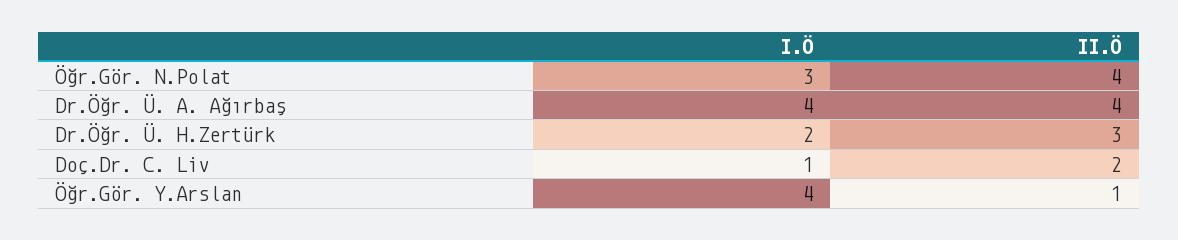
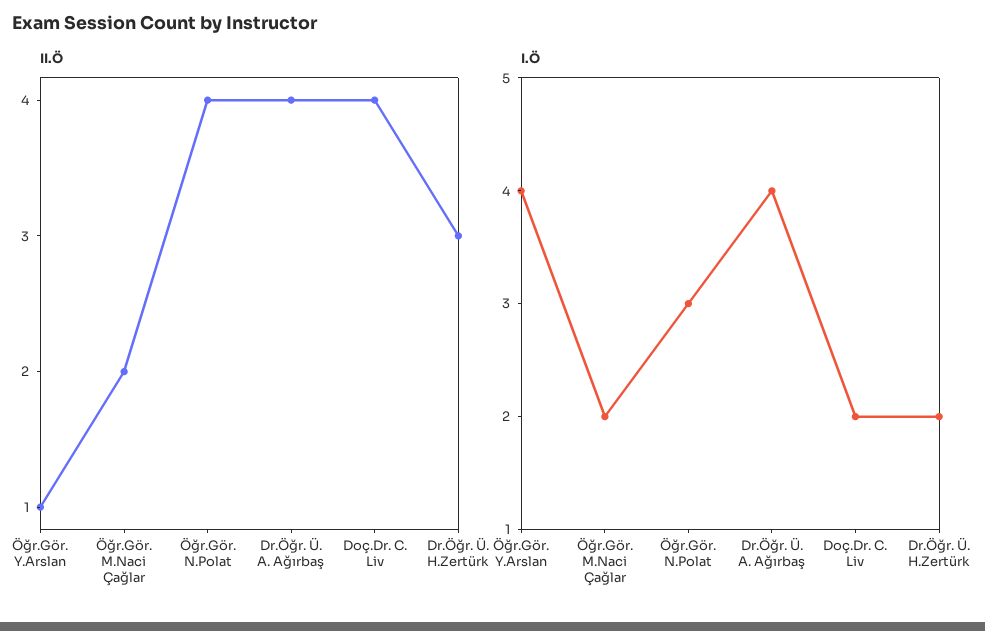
I.Ö, Doç.Dr. C. Liv: 1 -> 2
II.Ö, Doç.Dr. C. Liv: 2 -> 4
II.Ö, Öğr.Gör. M.Naci Çağlar: none -> 2
I.Ö, Öğr.Gör. M.Naci Çağlar: none -> 2

